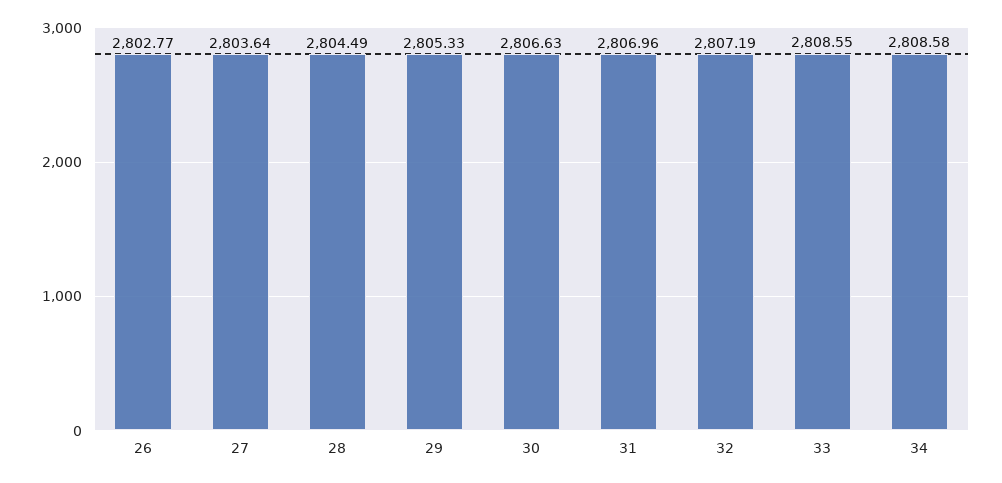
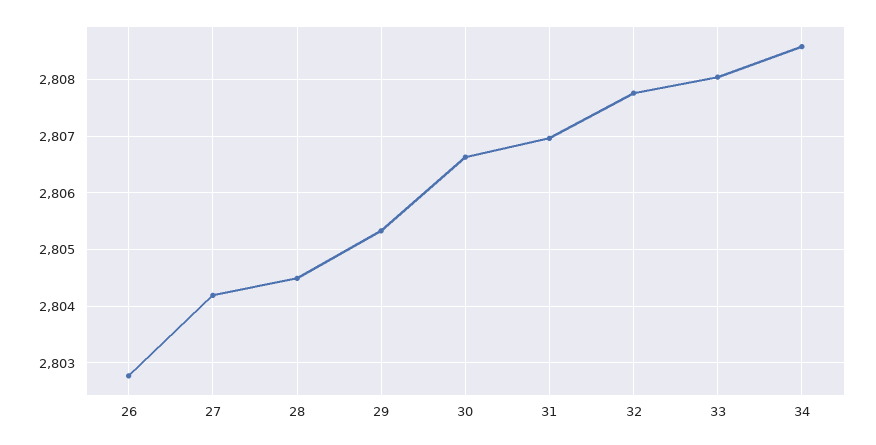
27: 2803.64 -> 2804.2
32: 2807.19 -> 2807.8
33: 2808.55 -> 2808

